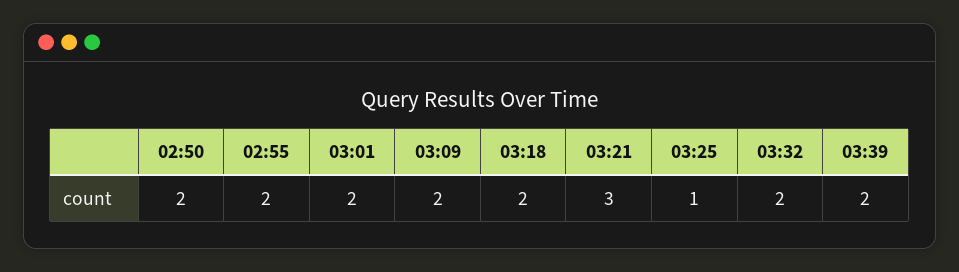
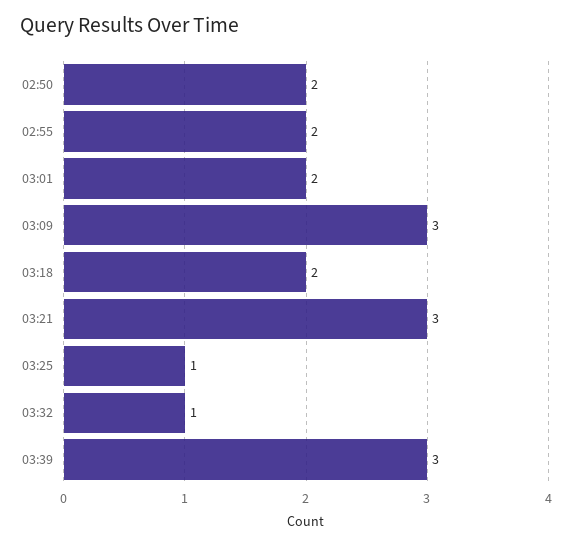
03:09: 2 -> 3
03:32: 2 -> 1
03:39: 2 -> 3

